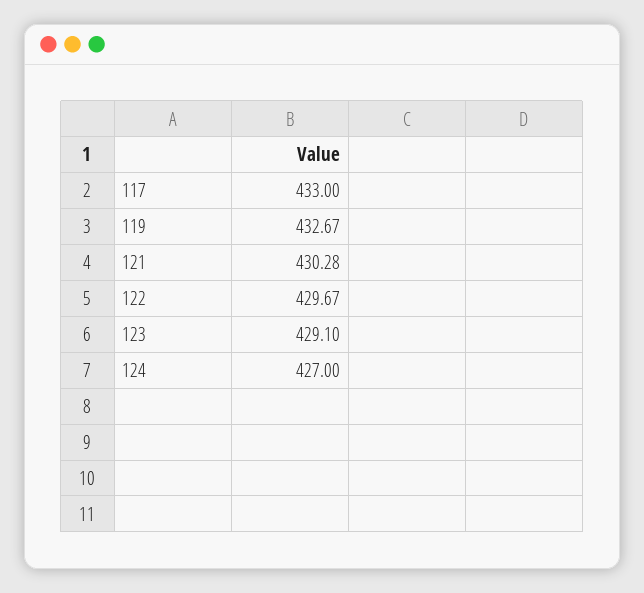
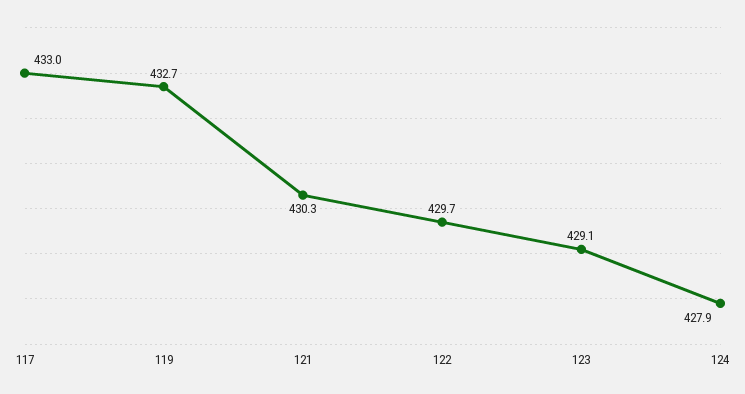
124: 427 -> 427.9

